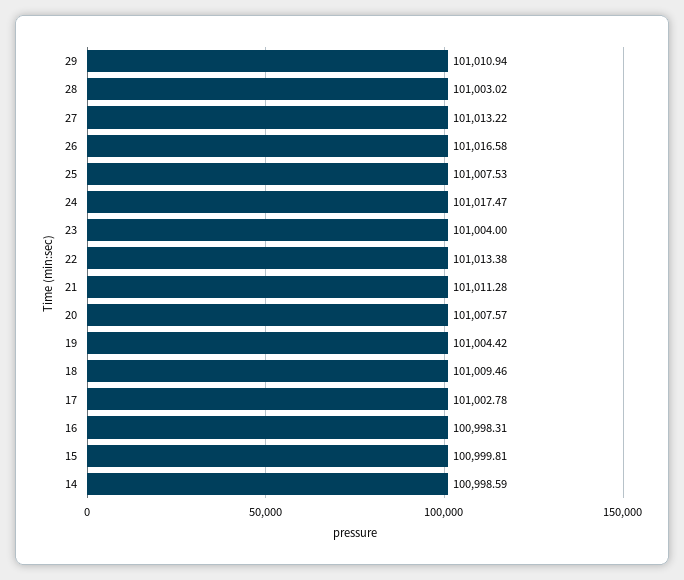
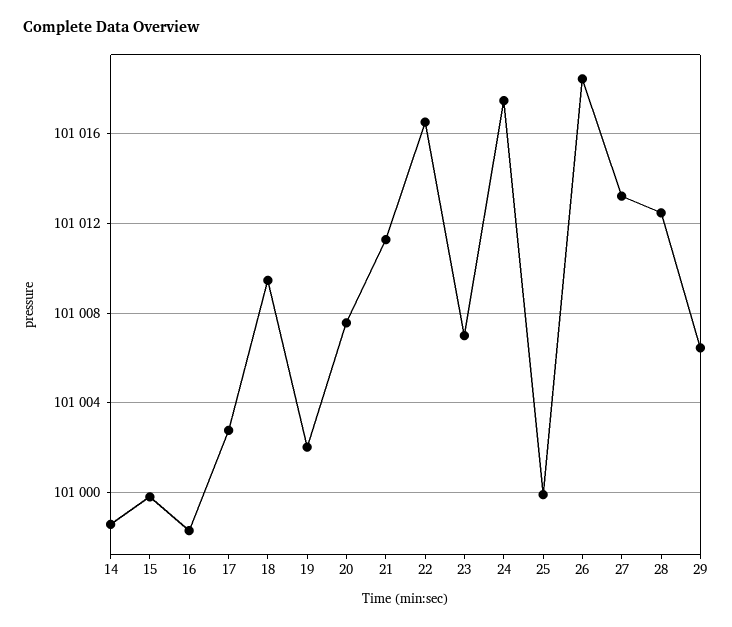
29: 101010.94 -> 101006.5
28: 101003.02 -> 101012.5
26: 101016.58 -> 101018.5
25: 101007.53 -> 101000
23: 101004 -> 101007
22: 101013.38 -> 101016.5
19: 101004.42 -> 101002

